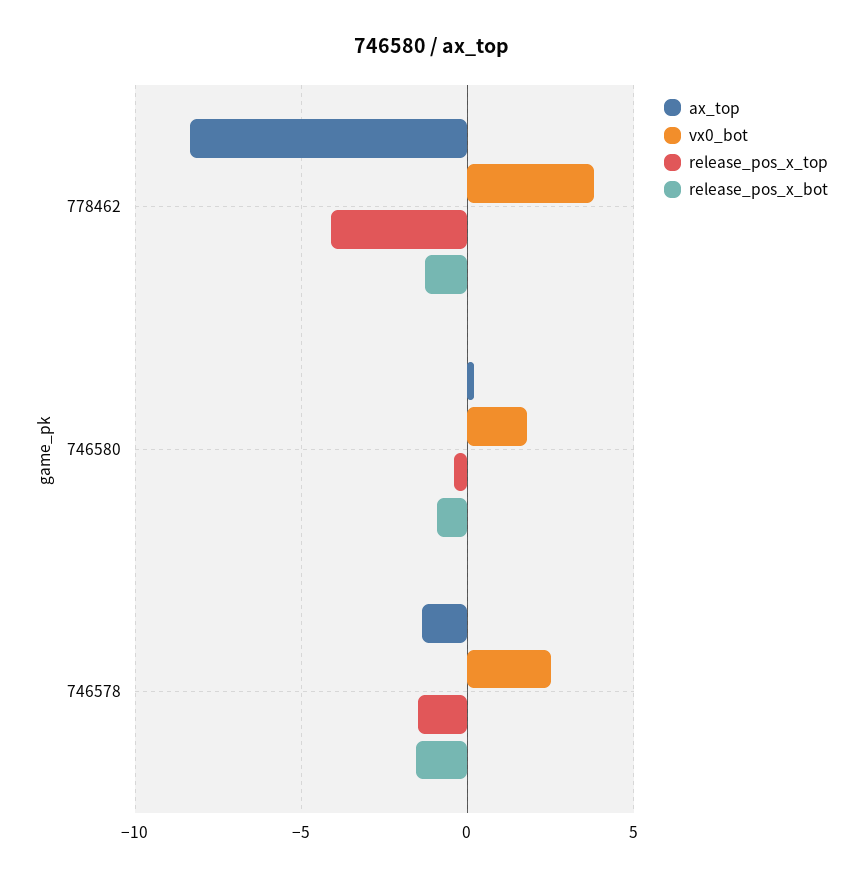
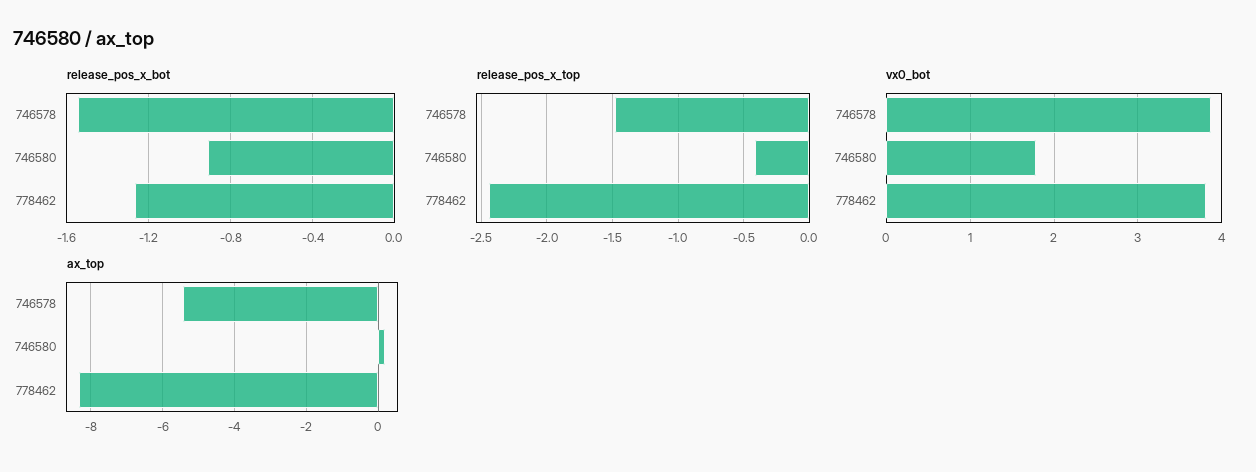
release_pos_x_top, 778462: -4 -> -2.45
ax_top, 746578: -1.5 -> -5.4
vx0_bot, 746578: 2.5 -> 3.9

